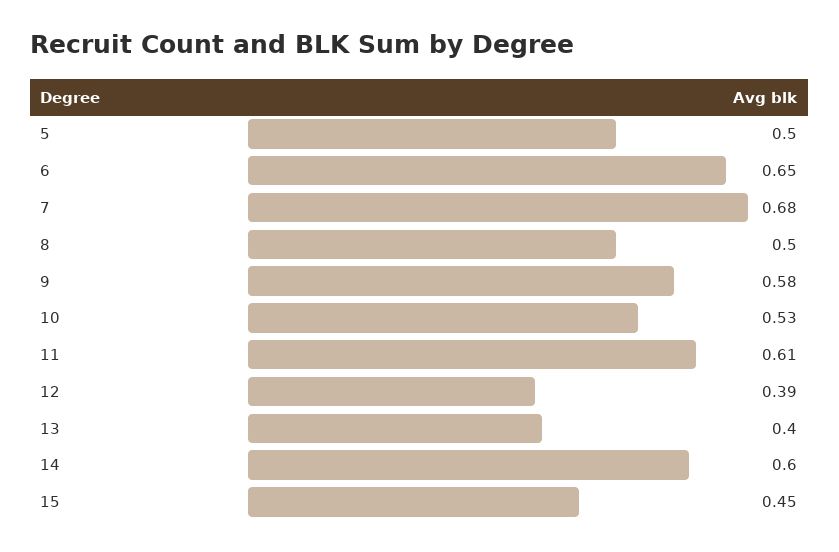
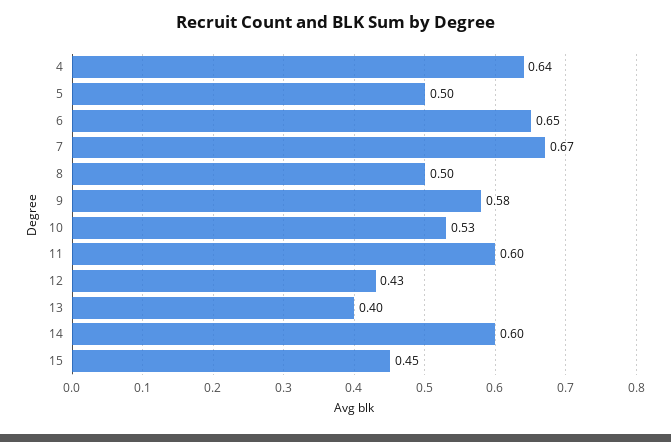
7: 0.68 -> 0.67
11: 0.61 -> 0.6
12: 0.39 -> 0.43
4: none -> 0.64

